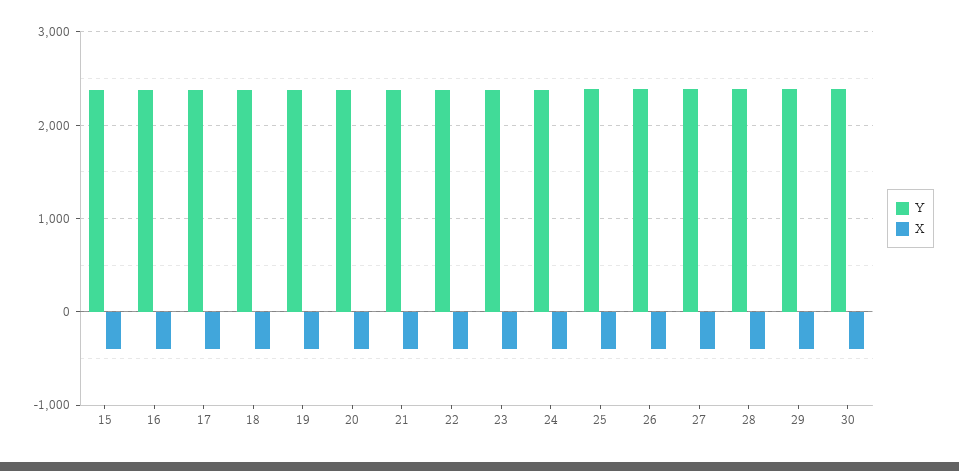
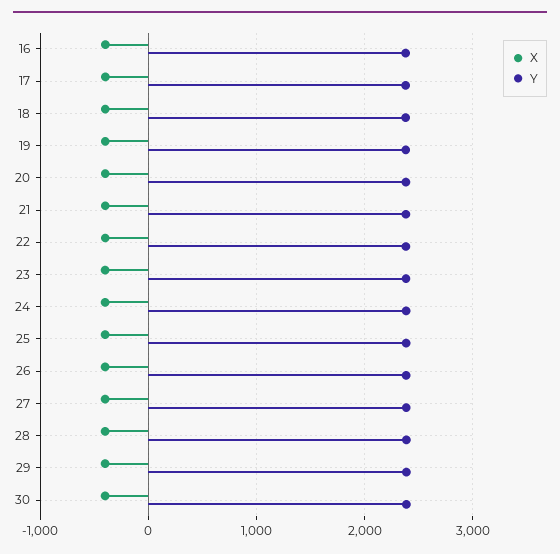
Y, 15: 2400 -> none
X, 15: -400 -> none

